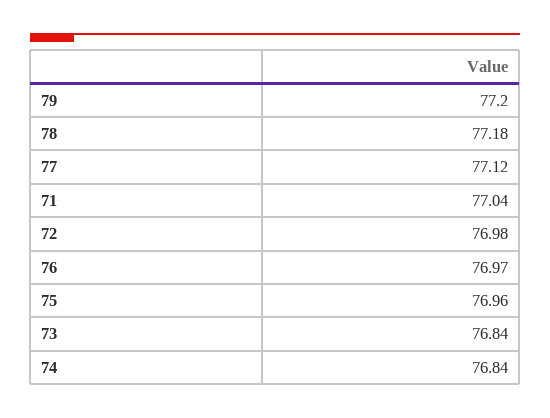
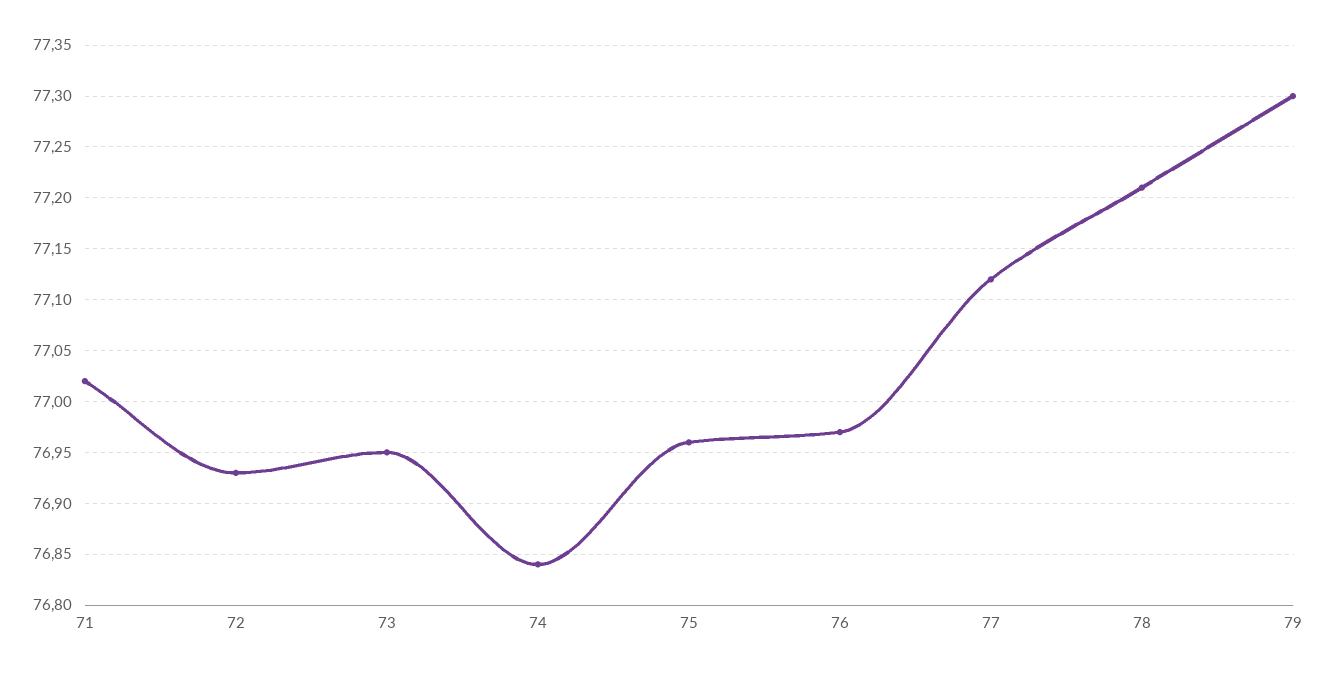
79: 77.2 -> 77.3
78: 77.18 -> 77.21
71: 77.04 -> 77.02
72: 76.98 -> 76.93
73: 76.84 -> 76.95

